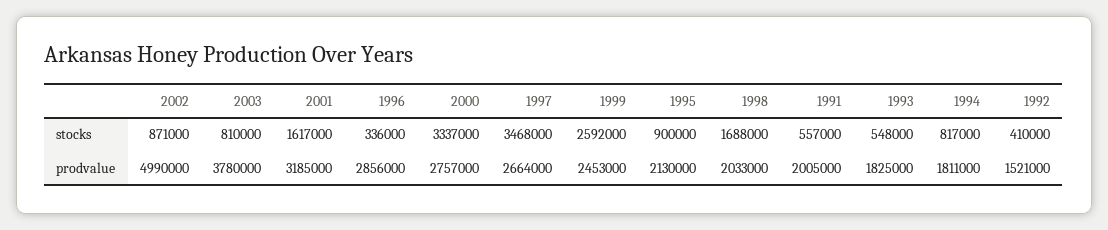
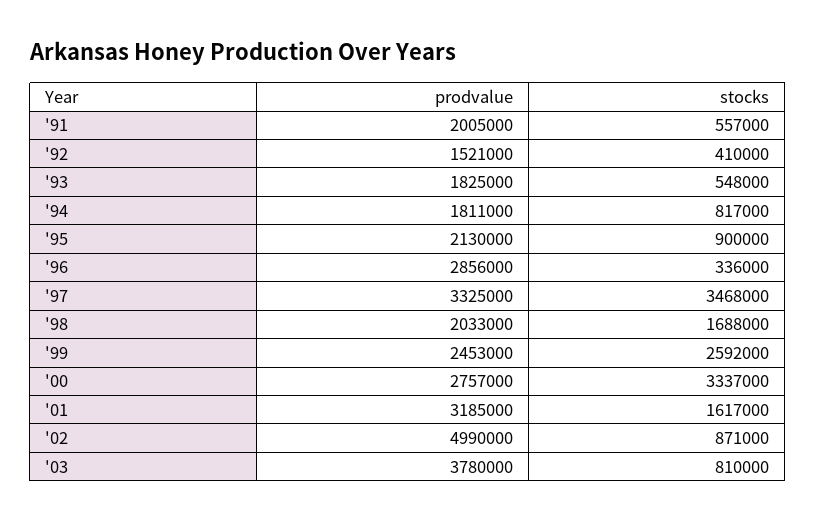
1997, prodvalue: 2664000 -> 3325000

